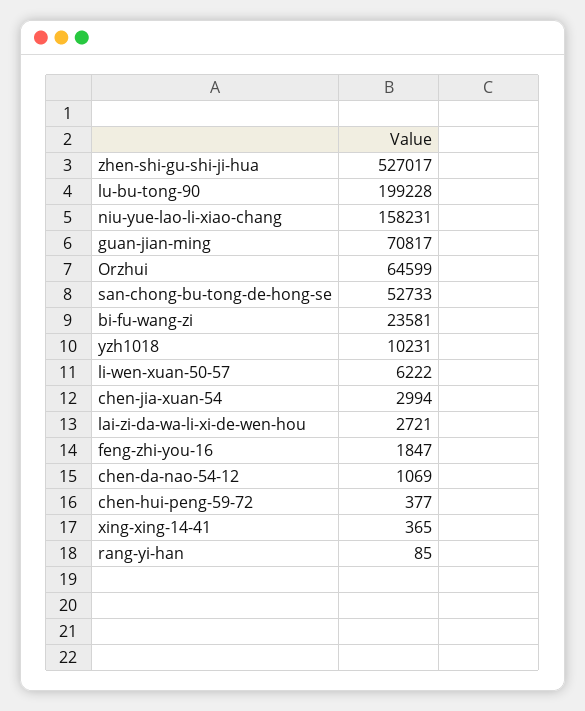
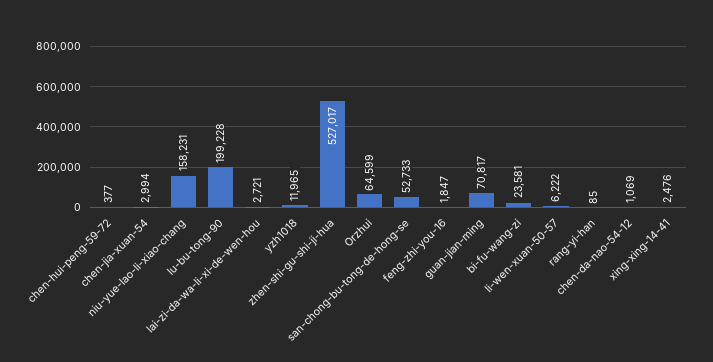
yzh1018: 10231 -> 11965
xing-xing-14-41: 365 -> 2476

